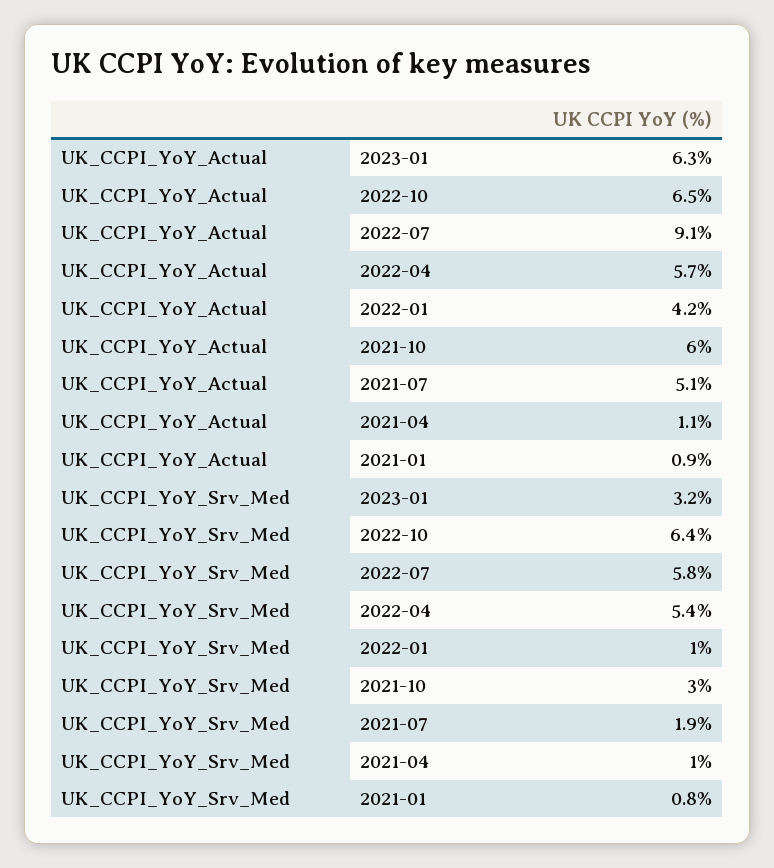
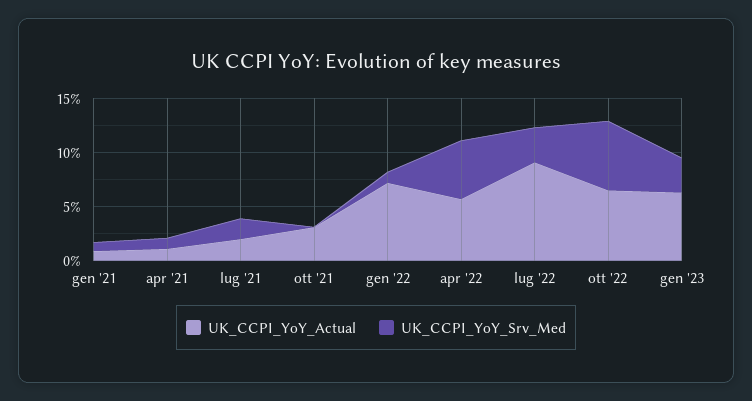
UK_CCPI_YoY_Actual, 2022-01: 4.2 -> 7
UK_CCPI_YoY_Actual, 2021-10: 6 -> 3
UK_CCPI_YoY_Actual, 2021-07: 5.1 -> 2
UK_CCPI_YoY_Srv_Med, 2022-07: 5.8 -> 3
UK_CCPI_YoY_Srv_Med, 2021-10: 3 -> 0

